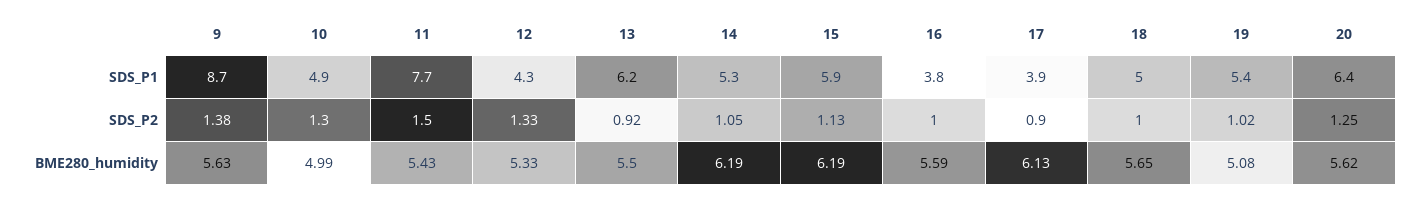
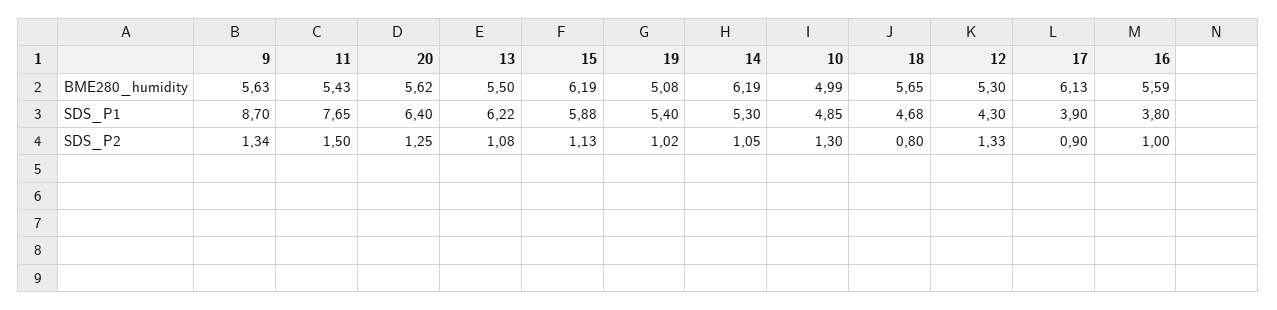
18, SDS_P1: 5 -> 4.68
9, SDS_P2: 1.38 -> 1.34
13, SDS_P2: 0.92 -> 1.08
18, SDS_P2: 1 -> 0.8
12, BME280_humidity: 5.33 -> 5.3

